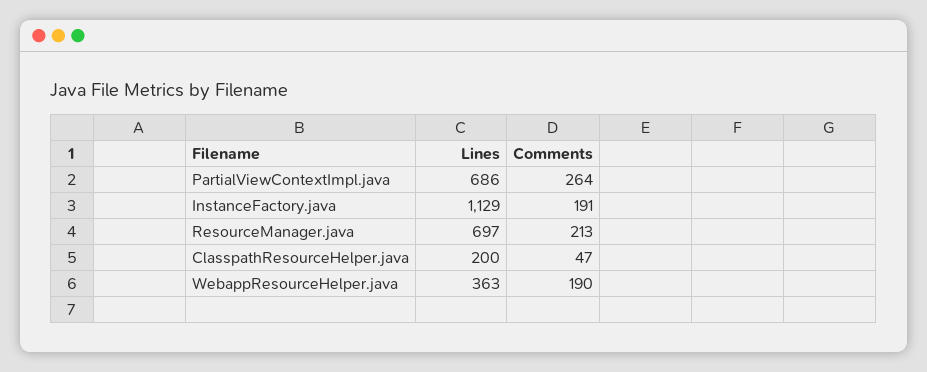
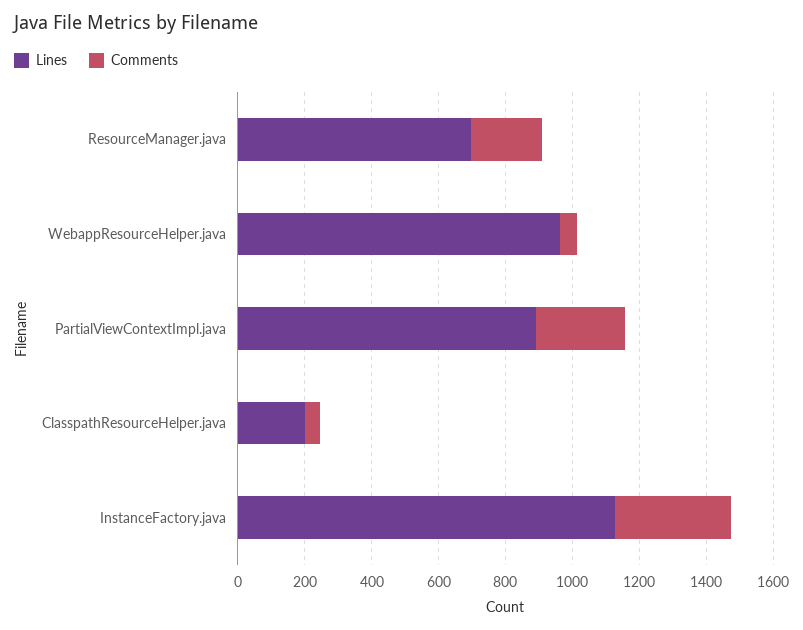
Lines, PartialViewContextImpl.java: 686 -> 900
Comments, InstanceFactory.java: 191 -> 350
Lines, WebappResourceHelper.java: 363 -> 950
Comments, WebappResourceHelper.java: 190 -> 50

